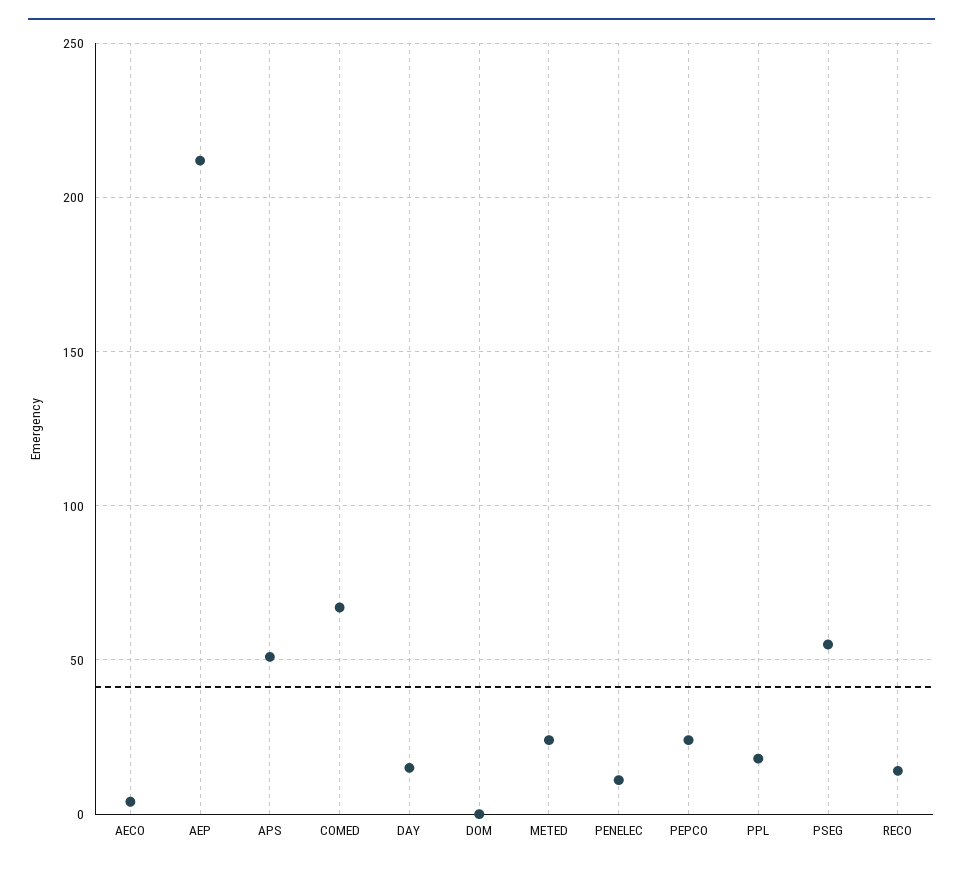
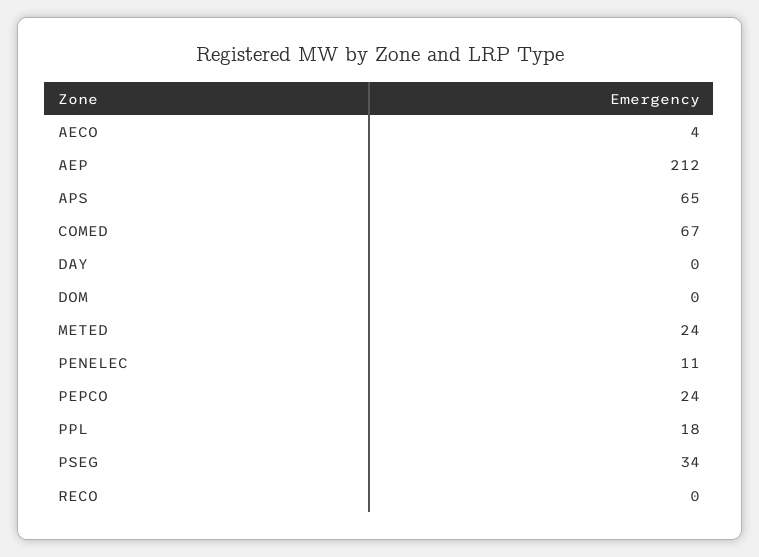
APS: 50 -> 65
DAY: 15 -> 0
PSEG: 55 -> 34
RECO: 15 -> 0

